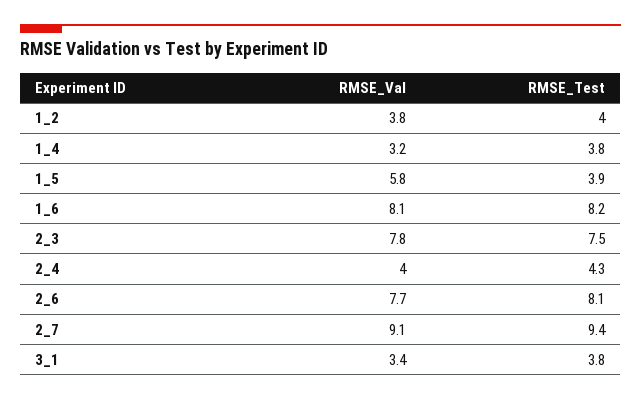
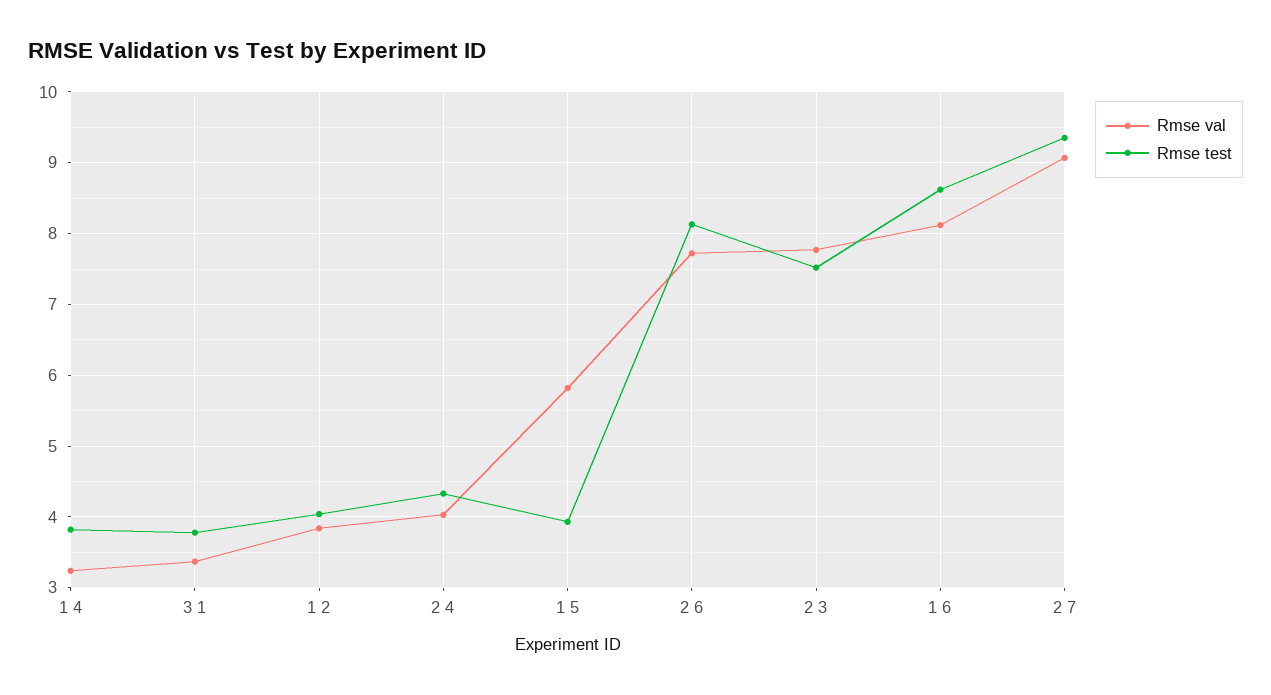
RMSE_Test, 1_6: 8.2 -> 8.6

